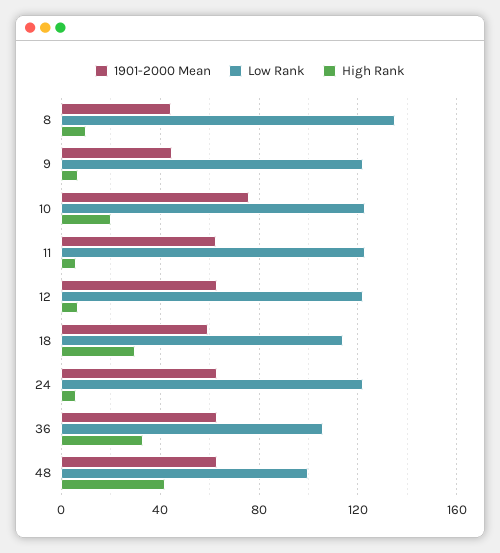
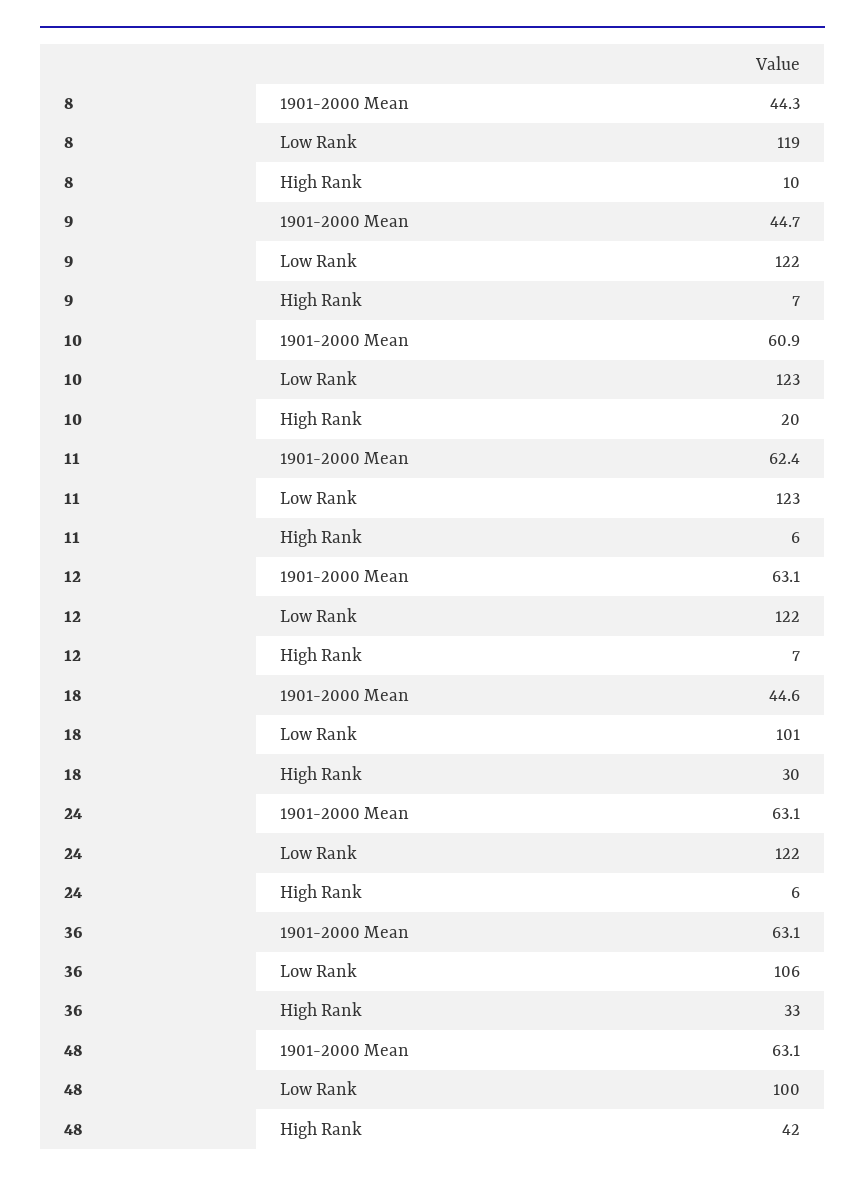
Low Rank, 8: 135 -> 119
1901-2000 Mean, 10: 75 -> 60.9
1901-2000 Mean, 18: 60 -> 44.6
Low Rank, 18: 115 -> 101

